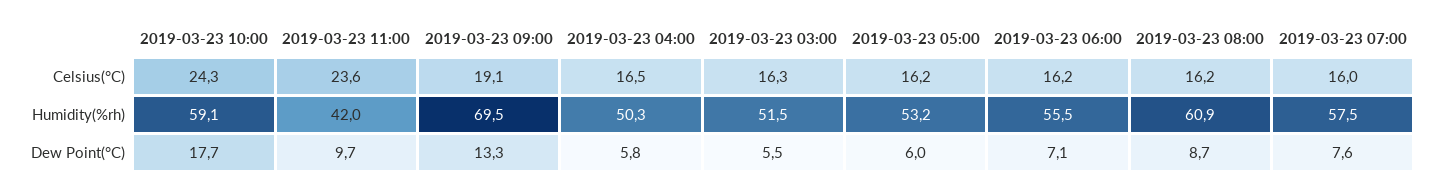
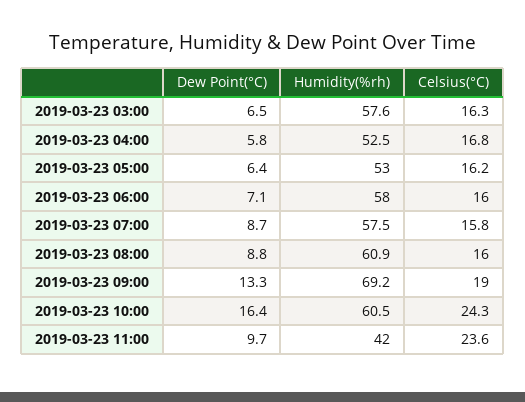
2019-03-23 09:00, Celsius(°C): 19.1 -> 19
2019-03-23 04:00, Celsius(°C): 16.5 -> 16.8
2019-03-23 06:00, Celsius(°C): 16.2 -> 16
2019-03-23 08:00, Celsius(°C): 16.2 -> 16
2019-03-23 07:00, Celsius(°C): 16 -> 15.8
2019-03-23 10:00, Humidity(%rh): 59.1 -> 60.5
2019-03-23 09:00, Humidity(%rh): 69.5 -> 69.2
2019-03-23 04:00, Humidity(%rh): 50.3 -> 52.5
2019-03-23 03:00, Humidity(%rh): 51.5 -> 57.6
2019-03-23 05:00, Humidity(%rh): 53.2 -> 53
2019-03-23 06:00, Humidity(%rh): 55.5 -> 58
2019-03-23 10:00, Dew Point(°C): 17.7 -> 16.4
2019-03-23 03:00, Dew Point(°C): 5.5 -> 6.5
2019-03-23 05:00, Dew Point(°C): 6 -> 6.4
2019-03-23 08:00, Dew Point(°C): 8.7 -> 8.8
2019-03-23 07:00, Dew Point(°C): 7.6 -> 8.7

